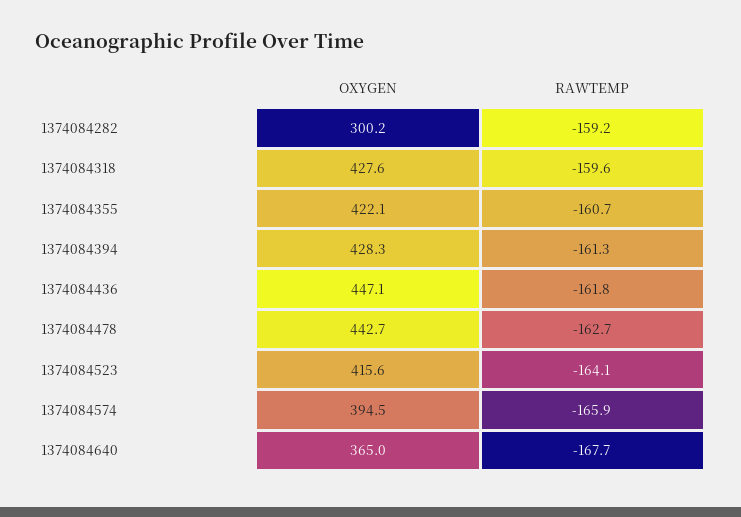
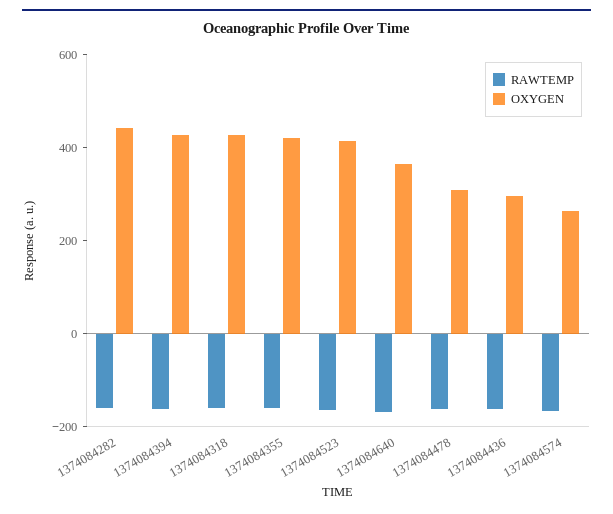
OXYGEN, 1374084282: 300.2 -> 450
OXYGEN, 1374084436: 447.1 -> 300
OXYGEN, 1374084478: 442.7 -> 300
OXYGEN, 1374084574: 394.5 -> 250

